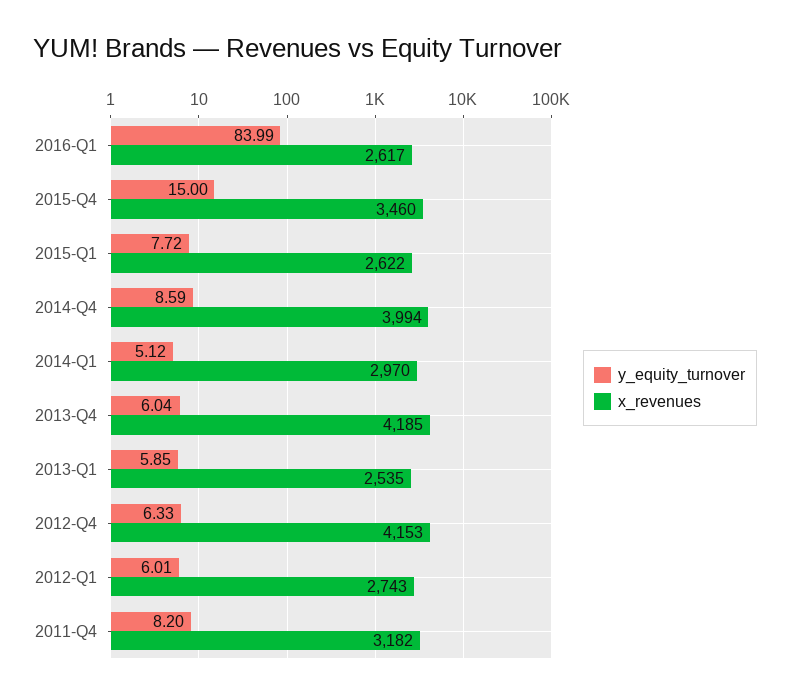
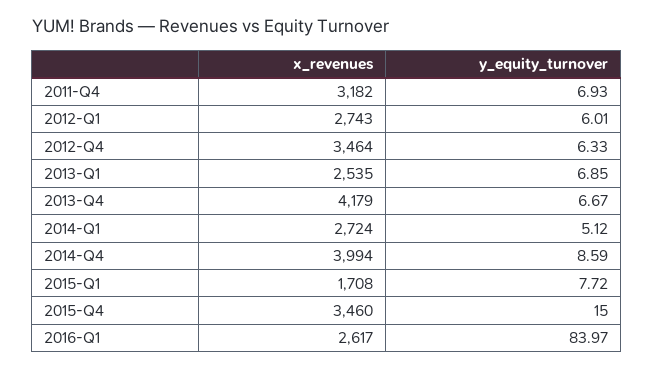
y_equity_turnover, 2016-Q1: 83.99 -> 83.97
x_revenues, 2015-Q1: 2622 -> 1708
x_revenues, 2014-Q1: 2970 -> 2724
y_equity_turnover, 2013-Q4: 6.04 -> 6.67
x_revenues, 2013-Q4: 4185 -> 4179
y_equity_turnover, 2013-Q1: 5.85 -> 6.85
x_revenues, 2012-Q4: 4153 -> 3464
y_equity_turnover, 2011-Q4: 8.2 -> 6.93

